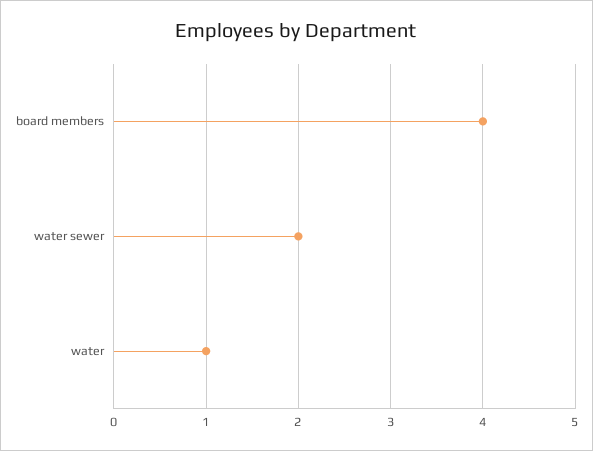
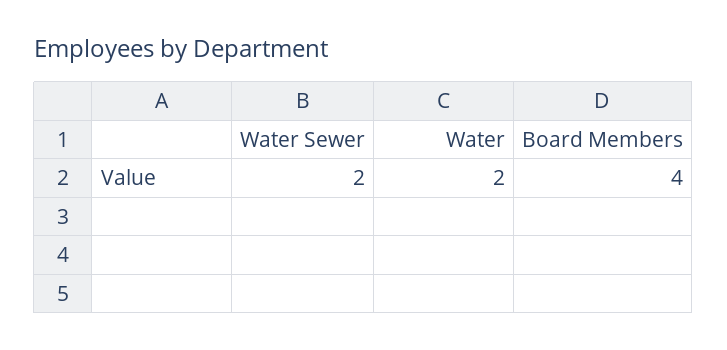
water: 1 -> 2

